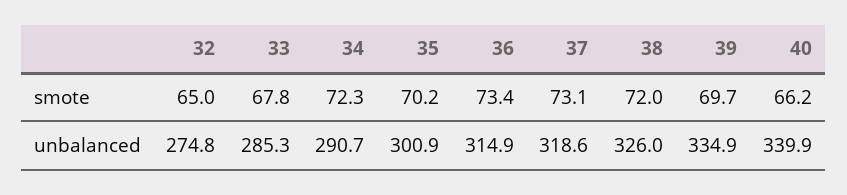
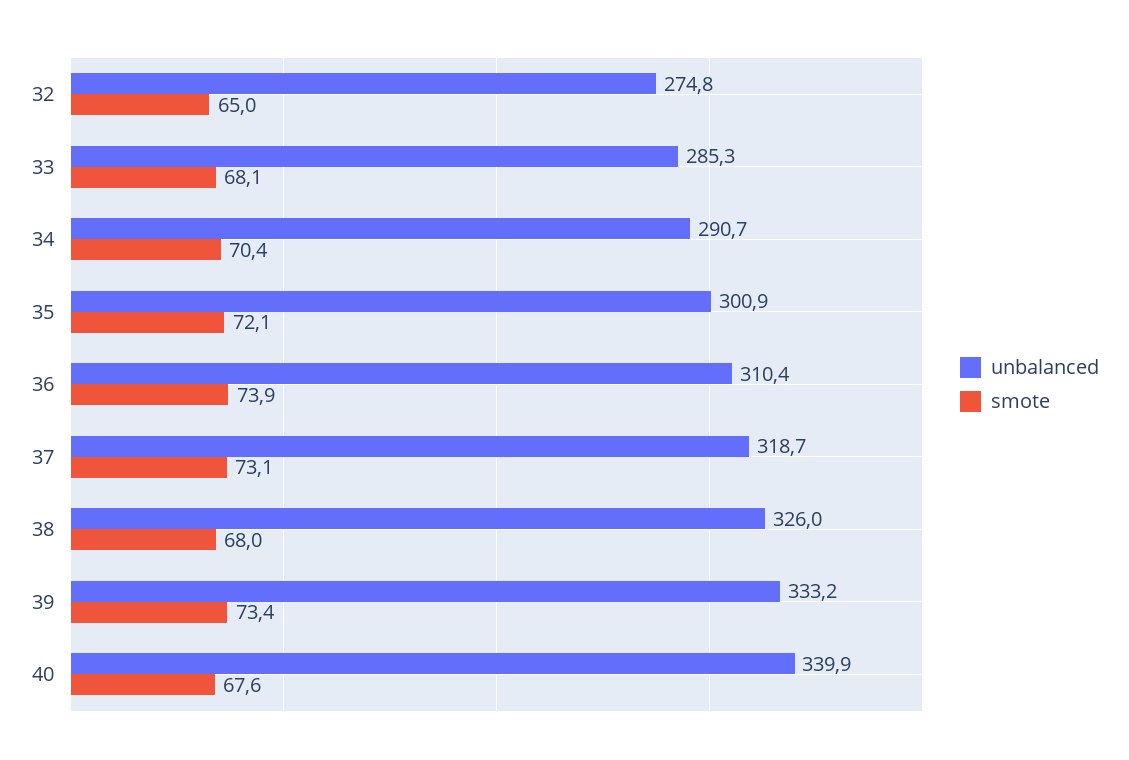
smote, 33: 67.8 -> 68.1
smote, 34: 72.3 -> 70.4
smote, 35: 70.2 -> 72.1
smote, 36: 73.4 -> 73.9
smote, 38: 72 -> 68
smote, 39: 69.7 -> 73.4
smote, 40: 66.2 -> 67.6
unbalanced, 36: 314.9 -> 310.4
unbalanced, 37: 318.6 -> 318.7
unbalanced, 39: 334.9 -> 333.2

